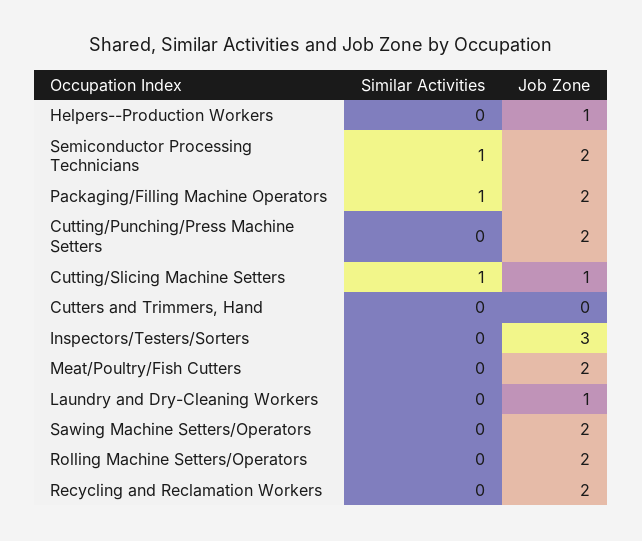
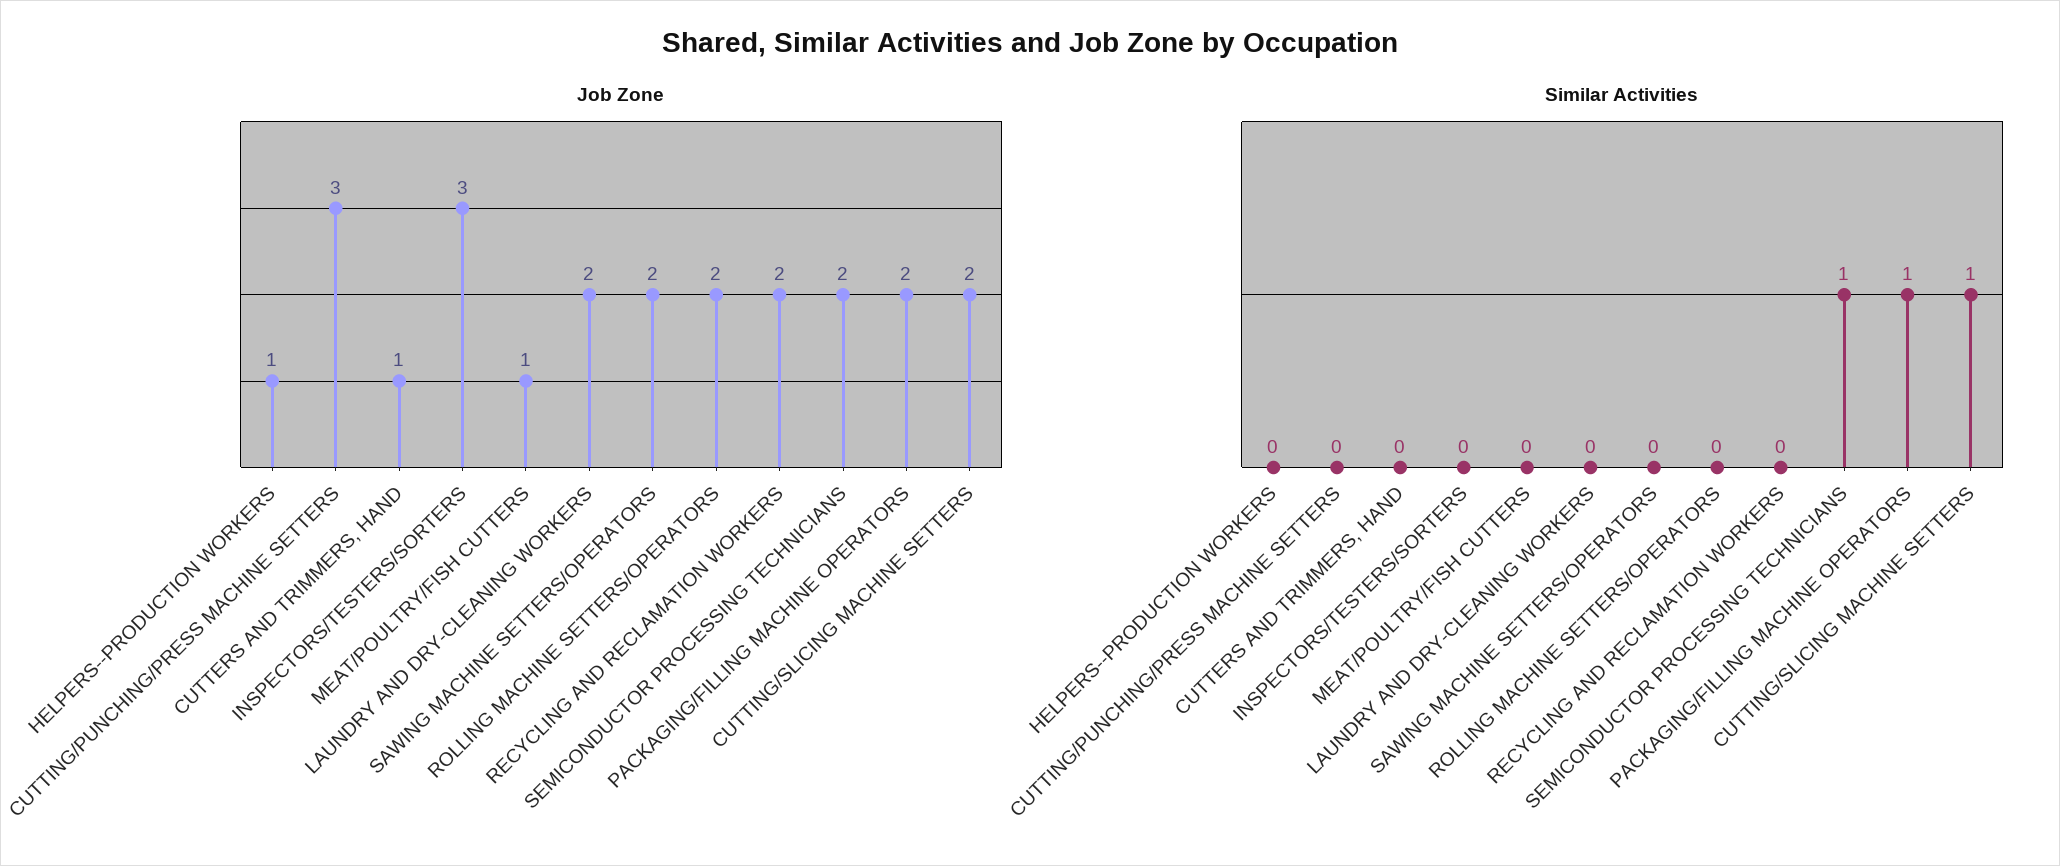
Job Zone, Cutting/Punching/Press Machine Setters: 2 -> 3
Job Zone, Cutting/Slicing Machine Setters: 1 -> 2
Job Zone, Cutters and Trimmers, Hand: 0 -> 1
Job Zone, Meat/Poultry/Fish Cutters: 2 -> 1
Job Zone, Laundry and Dry-Cleaning Workers: 1 -> 2

